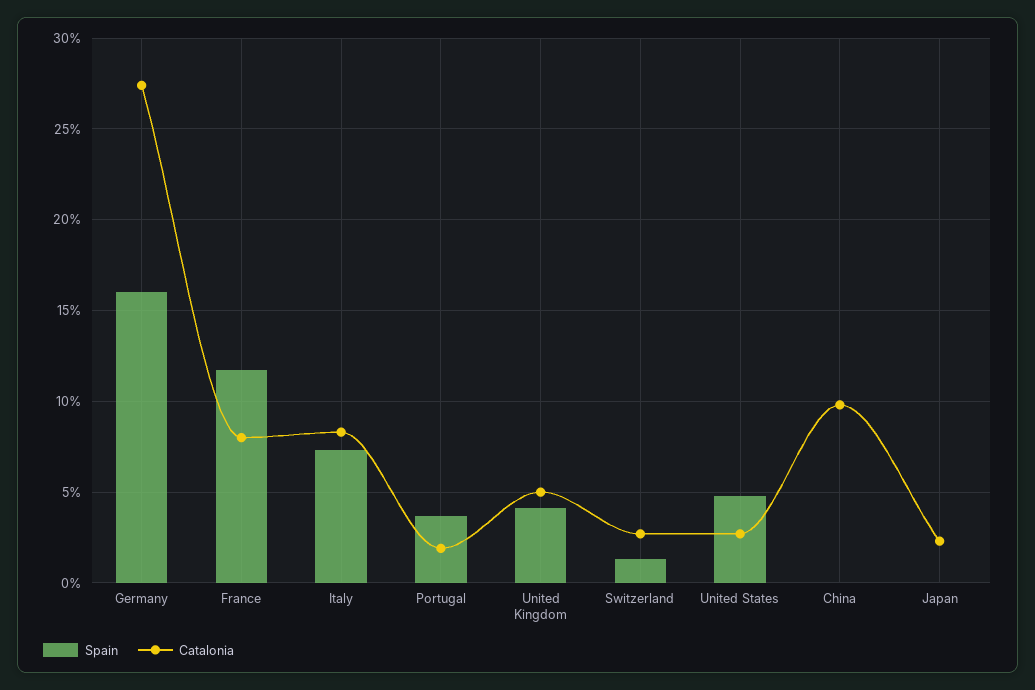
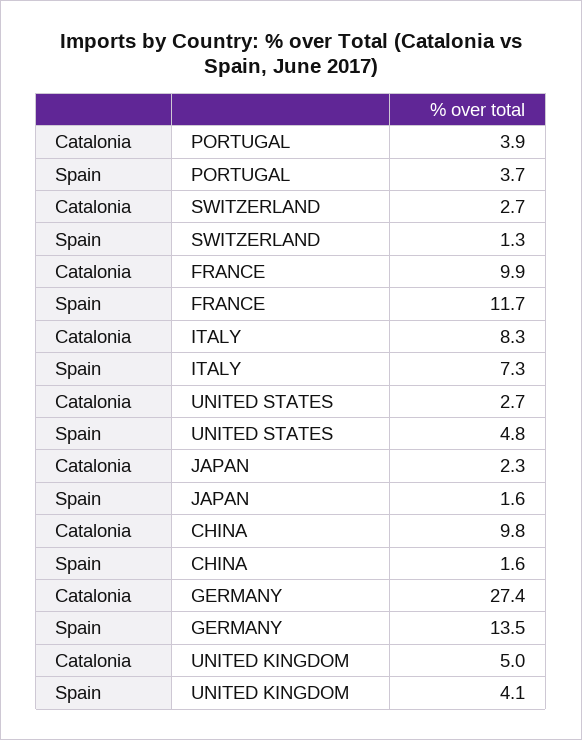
Spain, Germany: 16 -> 13.5
Catalonia, France: 8 -> 9.9
Catalonia, Portugal: 2 -> 3.9
Spain, China: 0 -> 1.6
Spain, Japan: 0 -> 1.6

